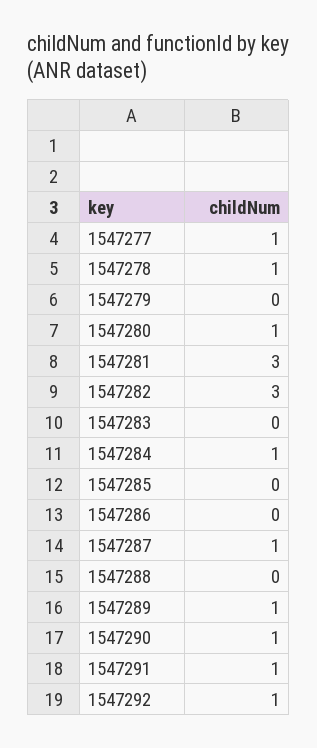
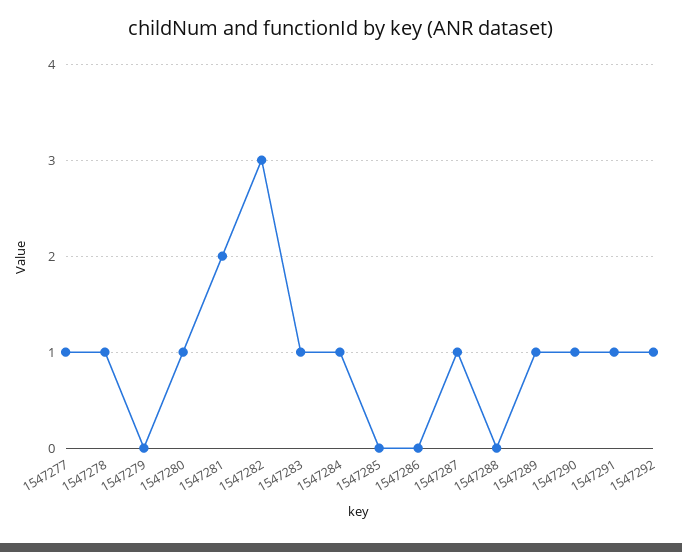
1547281: 3 -> 2
1547283: 0 -> 1

